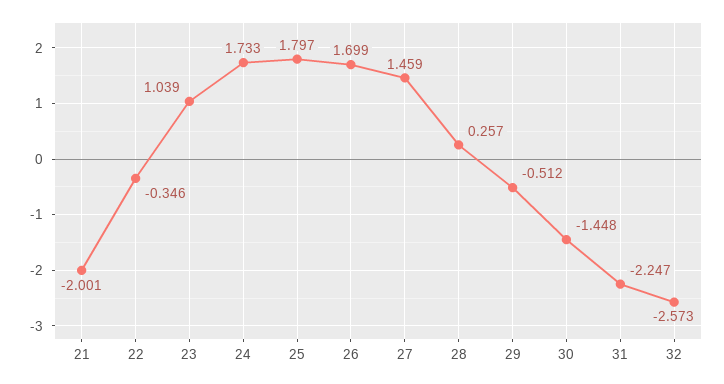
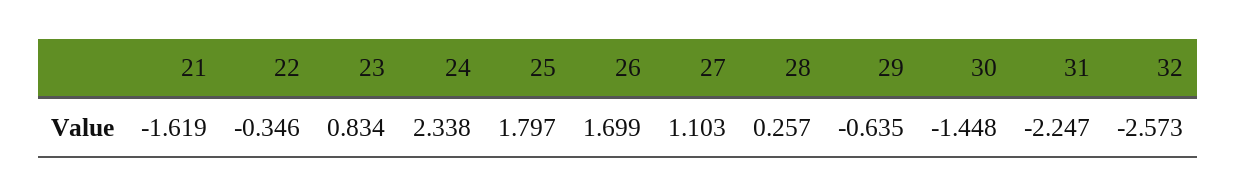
21: -2.001 -> -1.619
23: 1.039 -> 0.834
24: 1.733 -> 2.338
27: 1.459 -> 1.103
29: -0.512 -> -0.635

